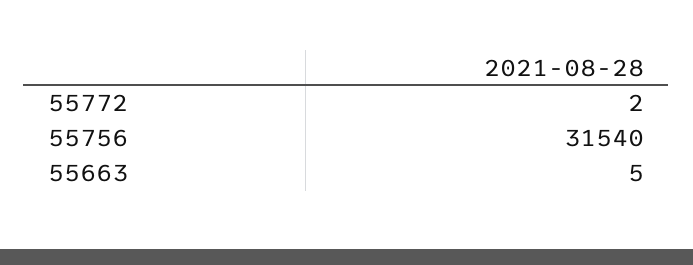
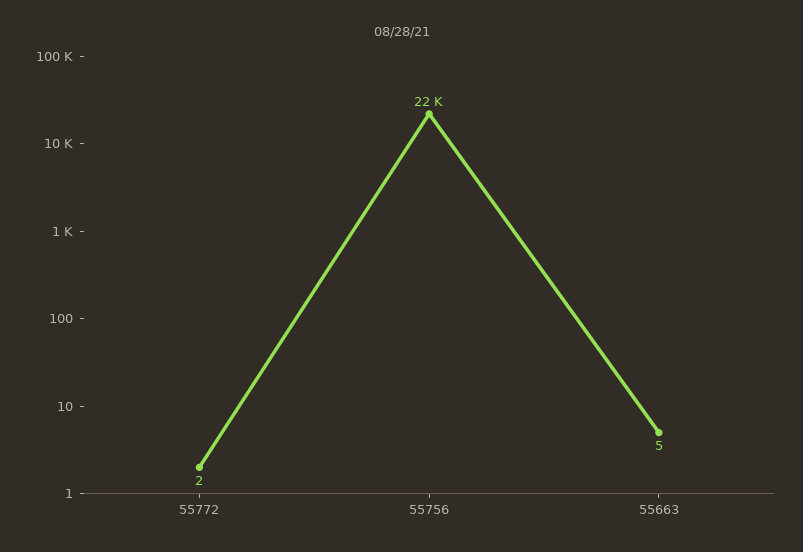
55756: 31540 -> 22000

